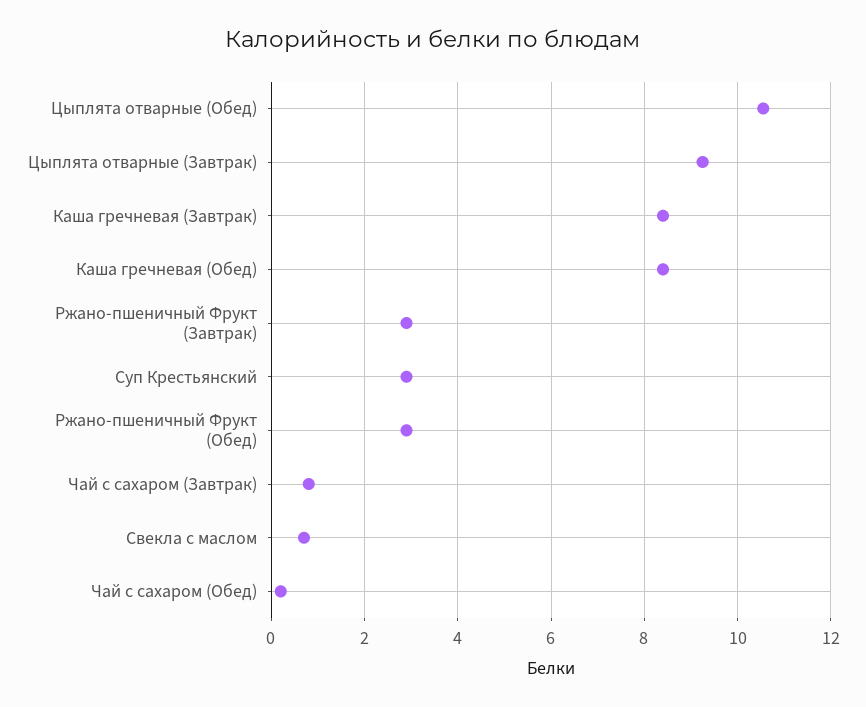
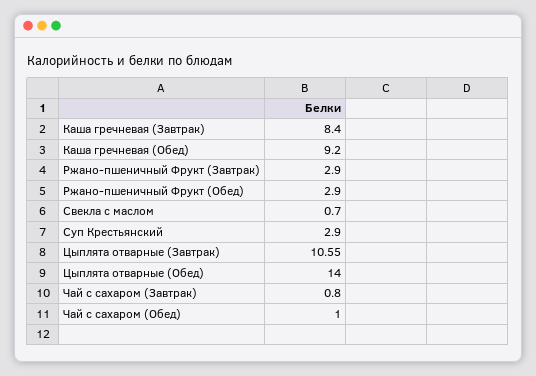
Цыплята отварные (Обед): 10.6 -> 14
Цыплята отварные (Завтрак): 9.2 -> 10.55
Каша гречневая (Обед): 8.4 -> 9.2
Чай с сахаром (Обед): 0.2 -> 1

